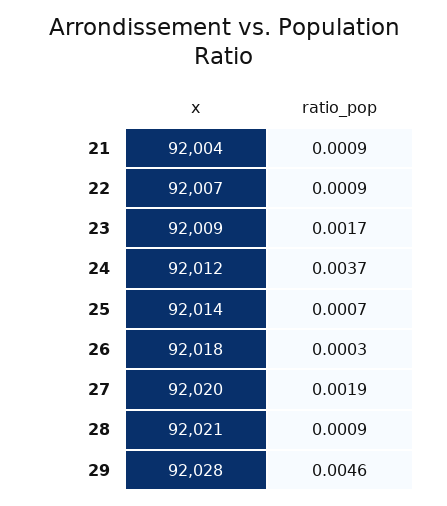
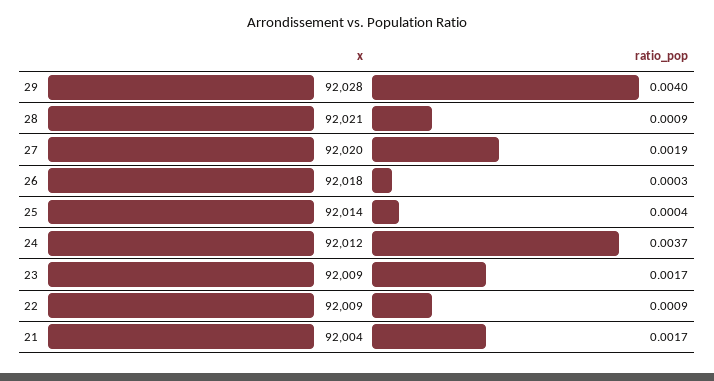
ratio_pop, 21: 0.0009 -> 0.0017
x, 22: 92007 -> 92009
ratio_pop, 25: 0.0007 -> 0.0004
ratio_pop, 29: 0.0046 -> 0.004

